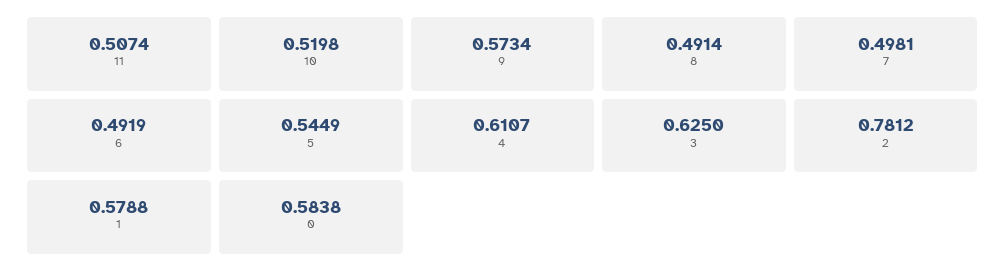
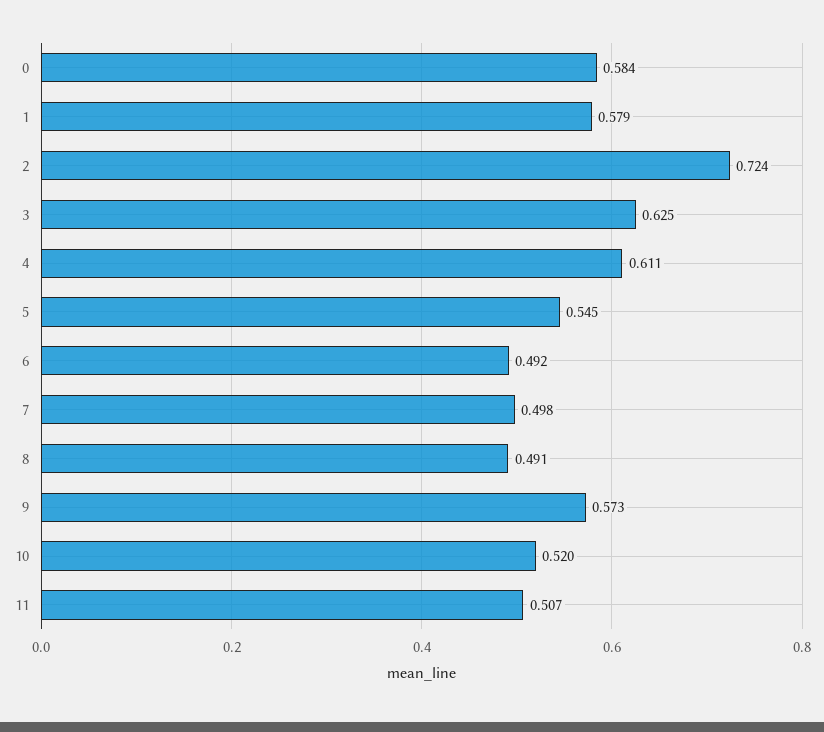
2: 0.7812 -> 0.724

